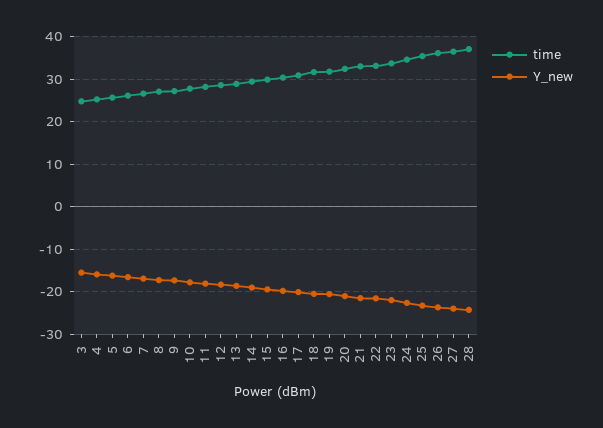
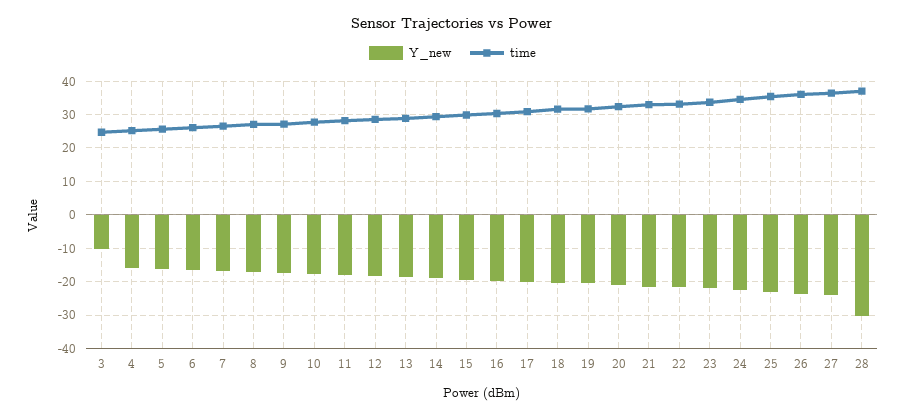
Y_new, 3: -16 -> -10
Y_new, 28: -24 -> -30

